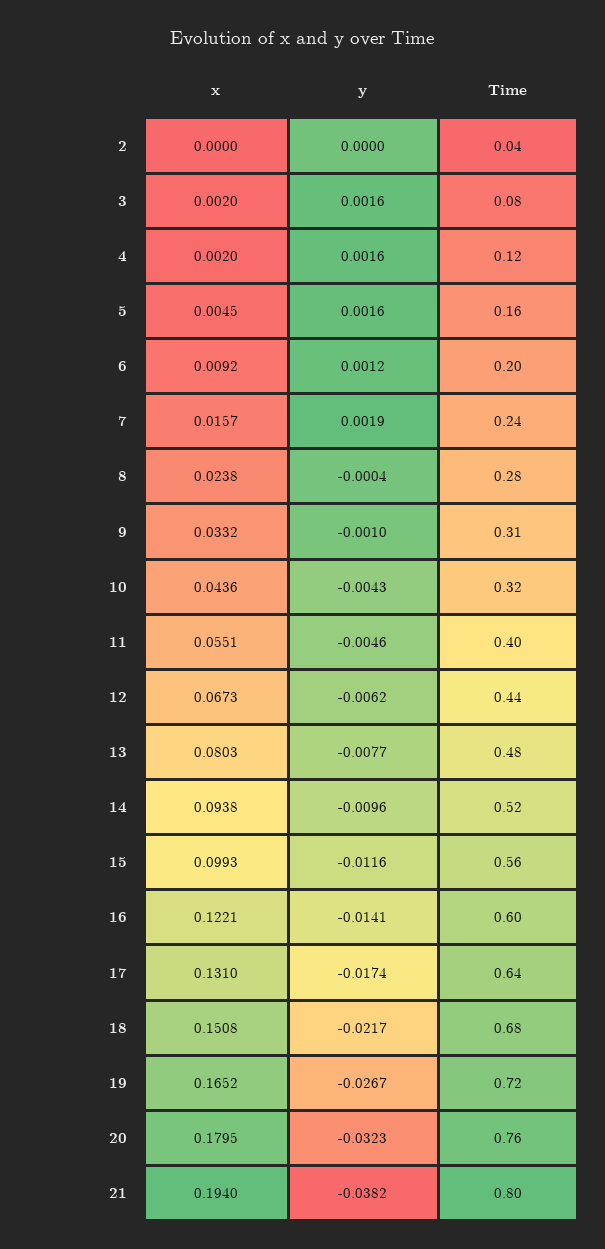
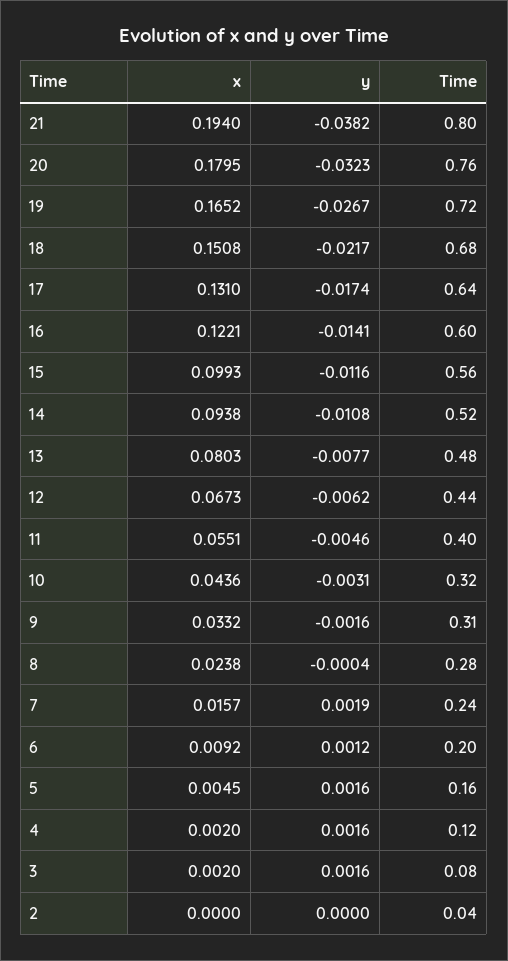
y, 9: -0.001 -> -0.0016
y, 10: -0.0043 -> -0.0031
y, 14: -0.0096 -> -0.0108

